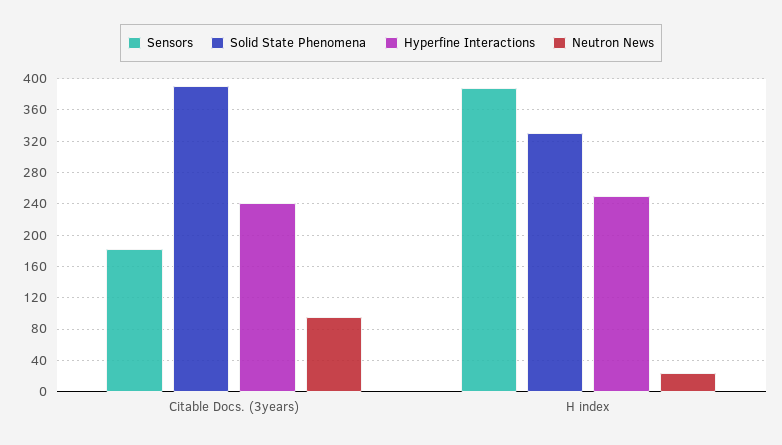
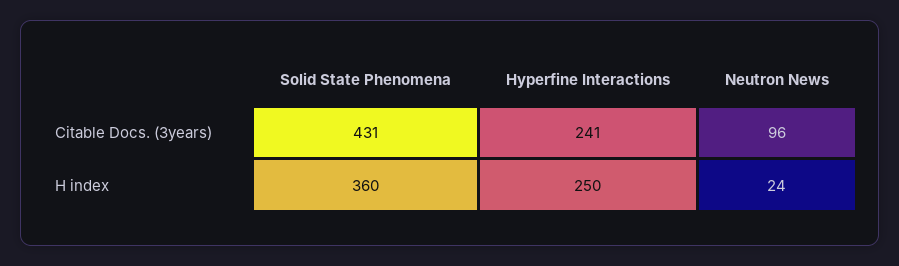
Sensors, Citable Docs. (3years): 180 -> none
Solid State Phenomena, Citable Docs. (3years): 390 -> 431
Sensors, H index: 390 -> none
Solid State Phenomena, H index: 330 -> 360

